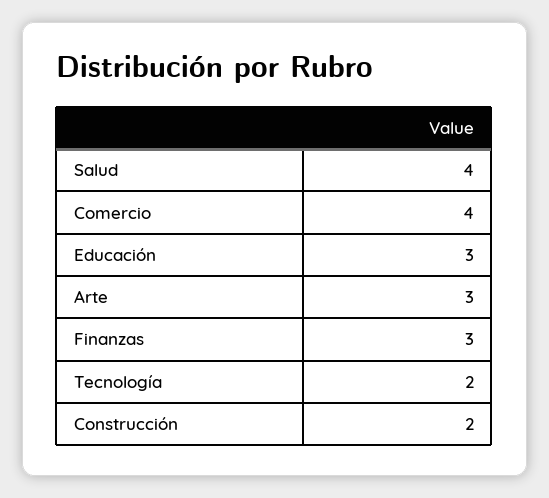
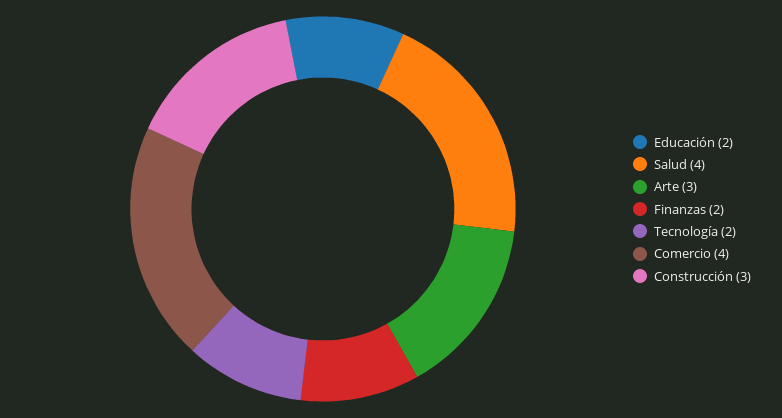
Educación: 3 -> 2
Finanzas: 3 -> 2
Construcción: 2 -> 3

